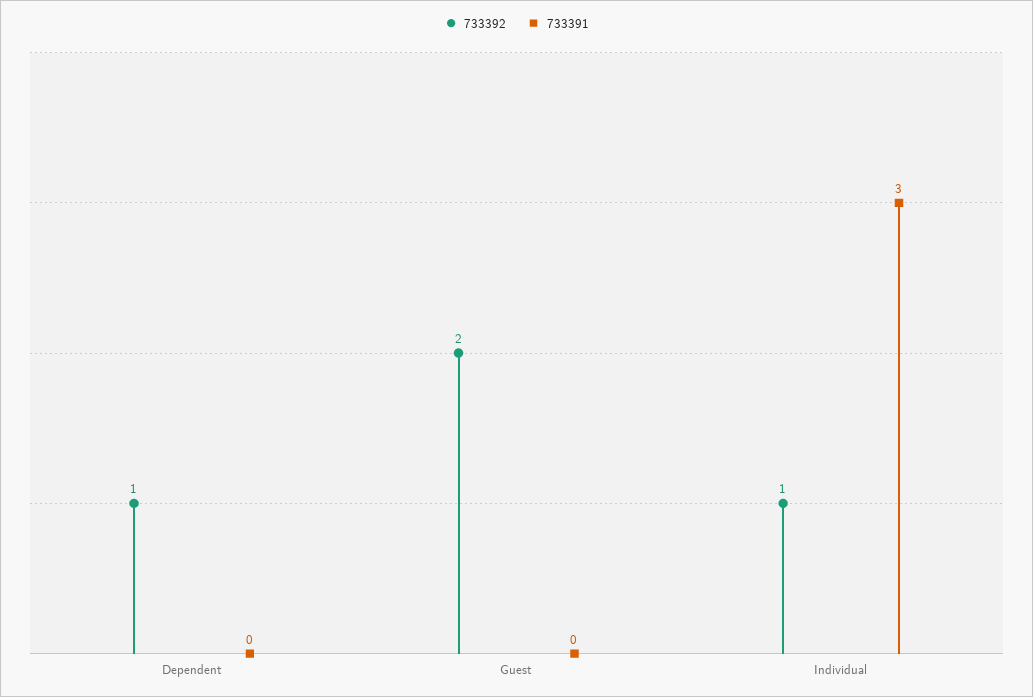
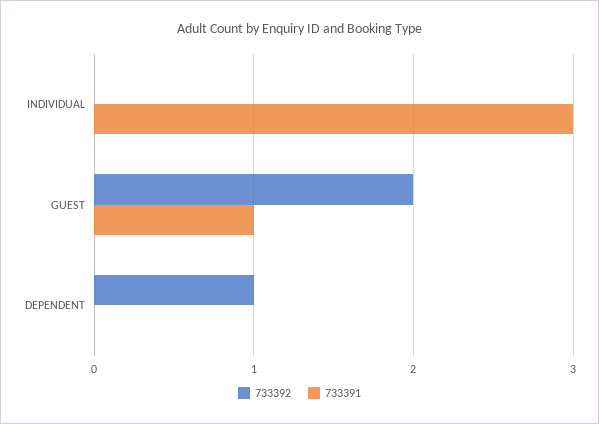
733391, Guest: 0 -> 1
733392, Individual: 1 -> 0

